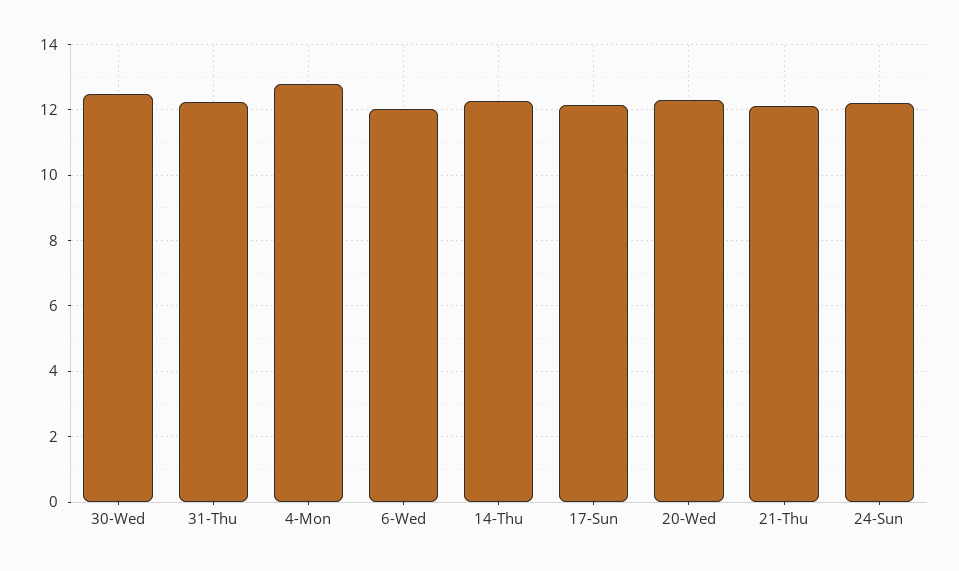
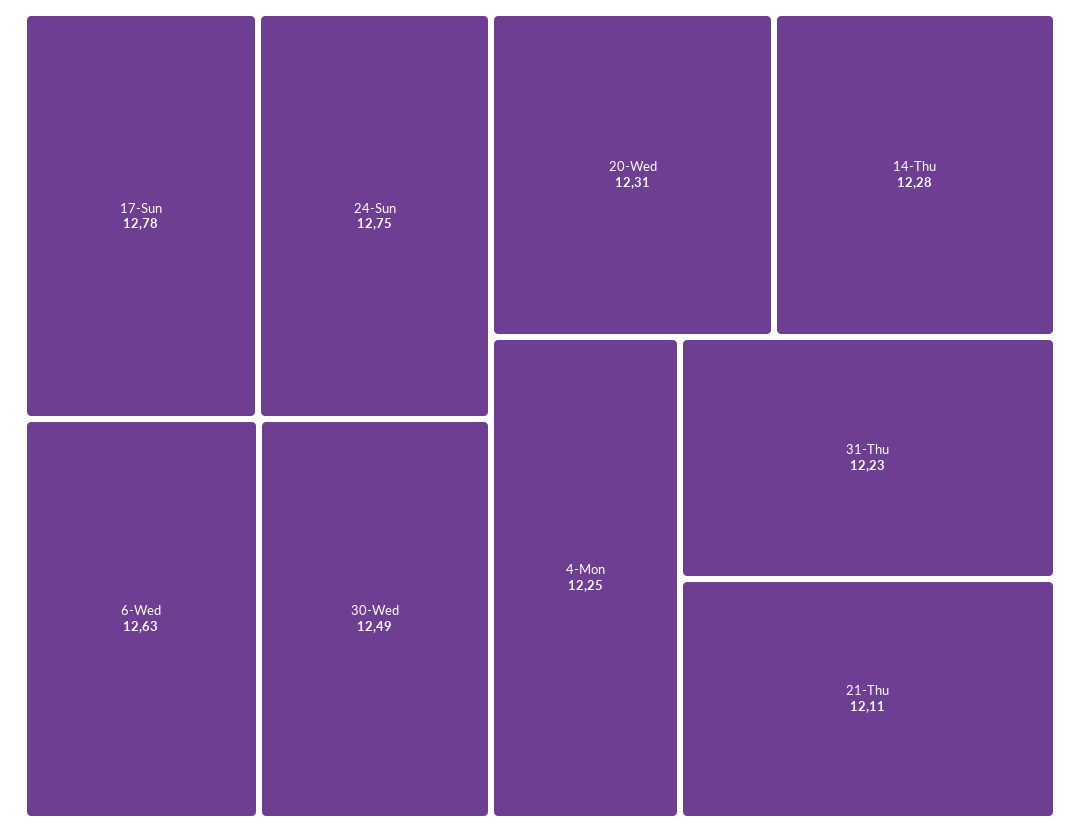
4-Mon: 12.8 -> 12.25
6-Wed: 12 -> 12.63
17-Sun: 12.2 -> 12.78
24-Sun: 12.2 -> 12.75

